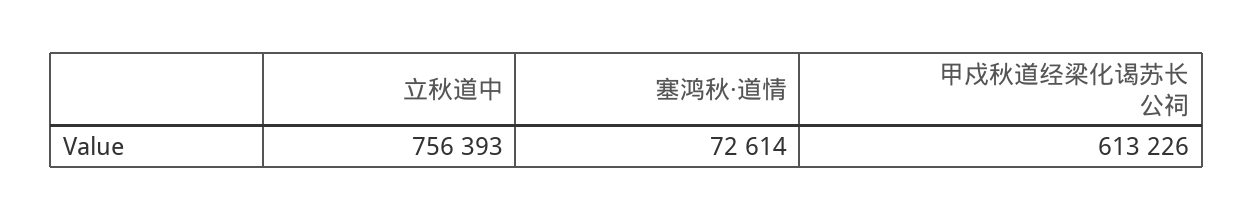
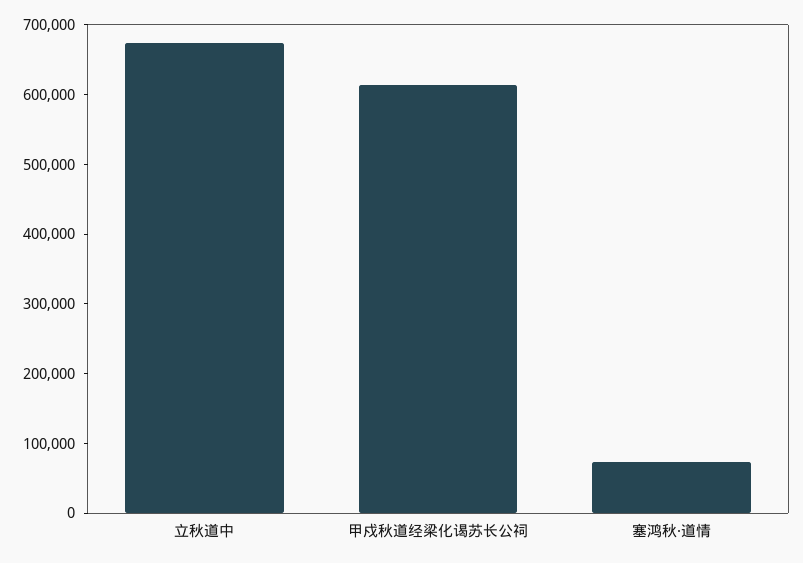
立秋道中: 756393 -> 680000

